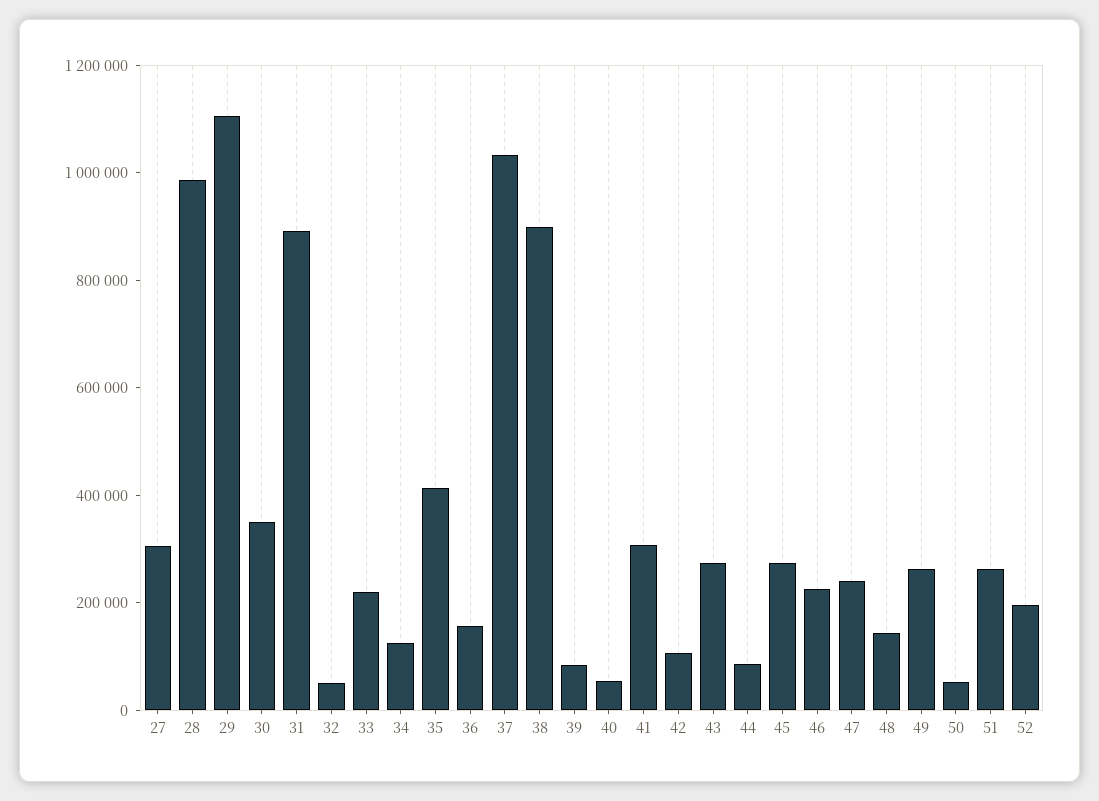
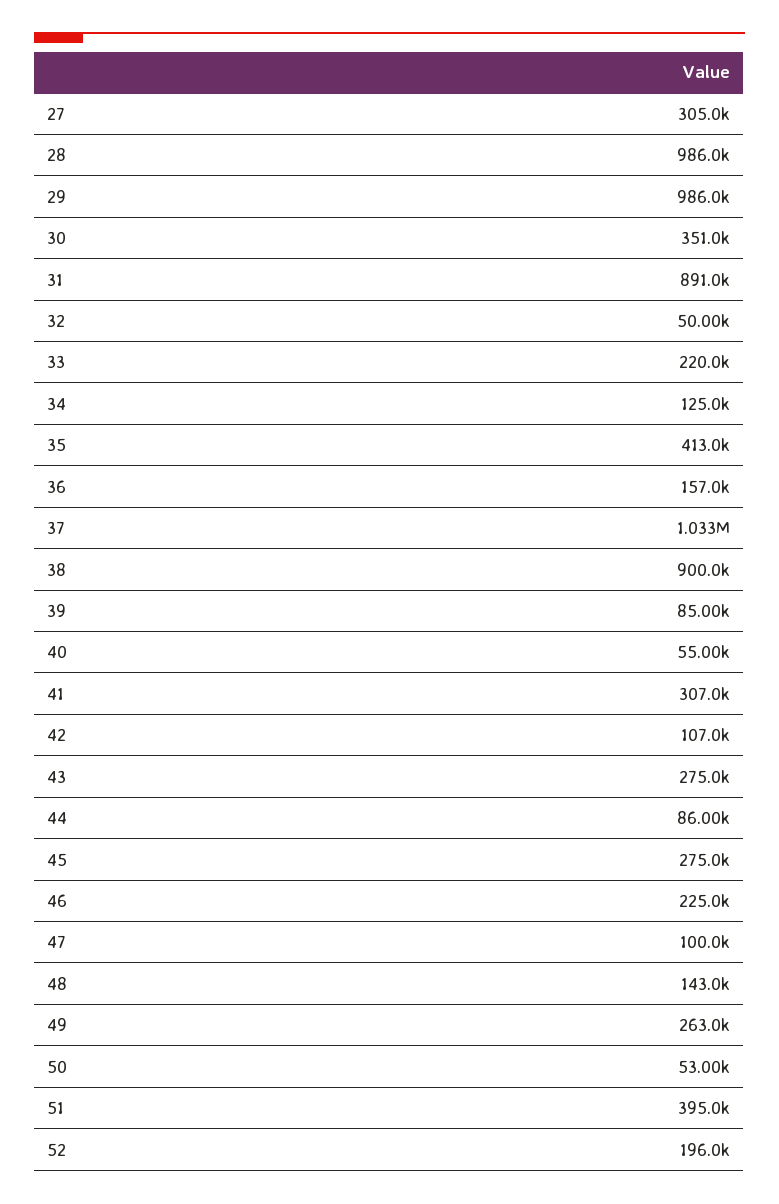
29: 1100000 -> 986000
47: 250000 -> 100000
51: 250000 -> 395000

